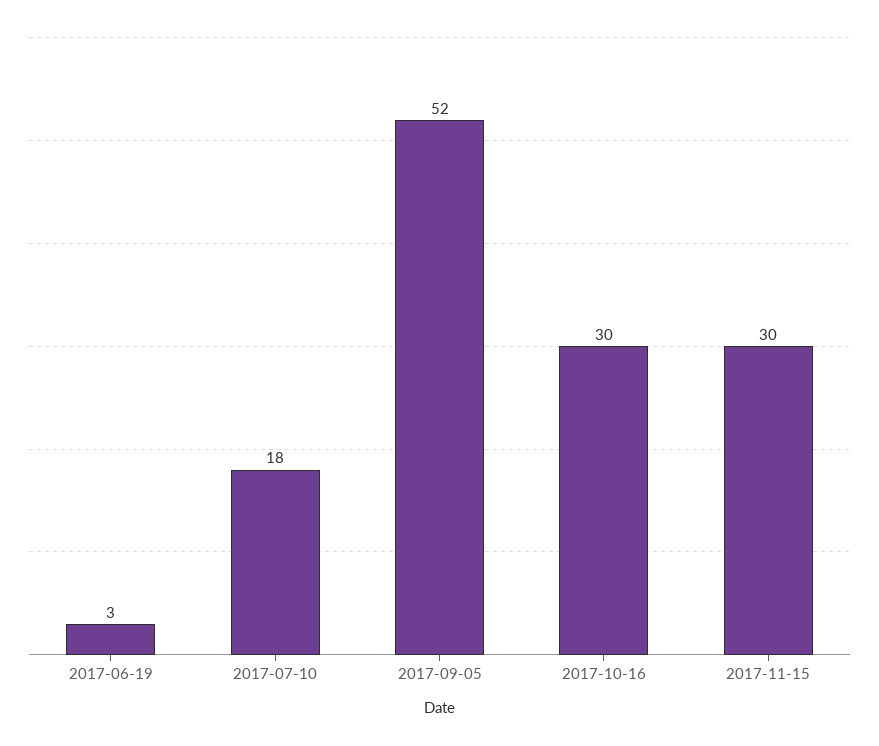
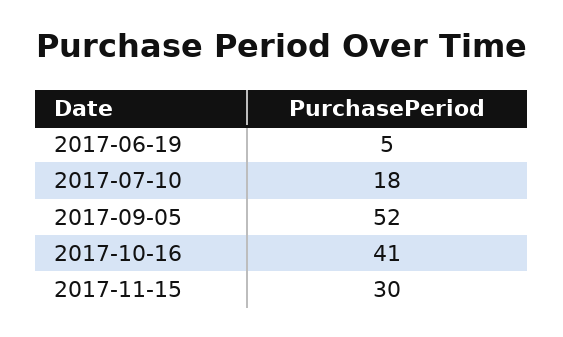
2017-06-19: 3 -> 5
2017-10-16: 30 -> 41

